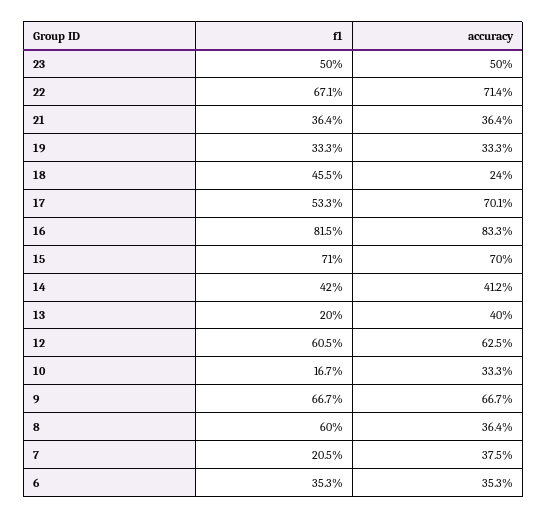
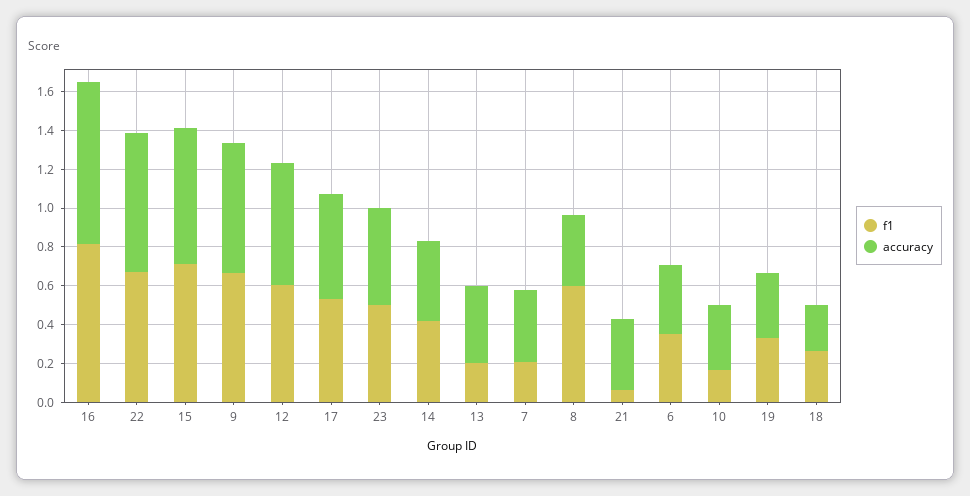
f1, 21: 0.364 -> 0.05
f1, 18: 0.455 -> 0.25
accuracy, 17: 0.701 -> 0.55

